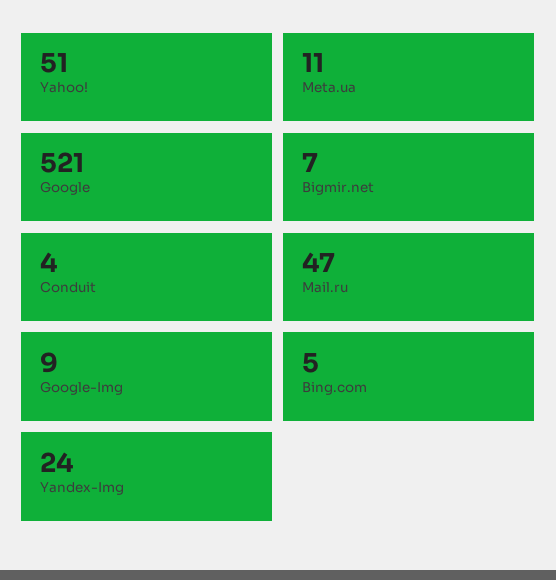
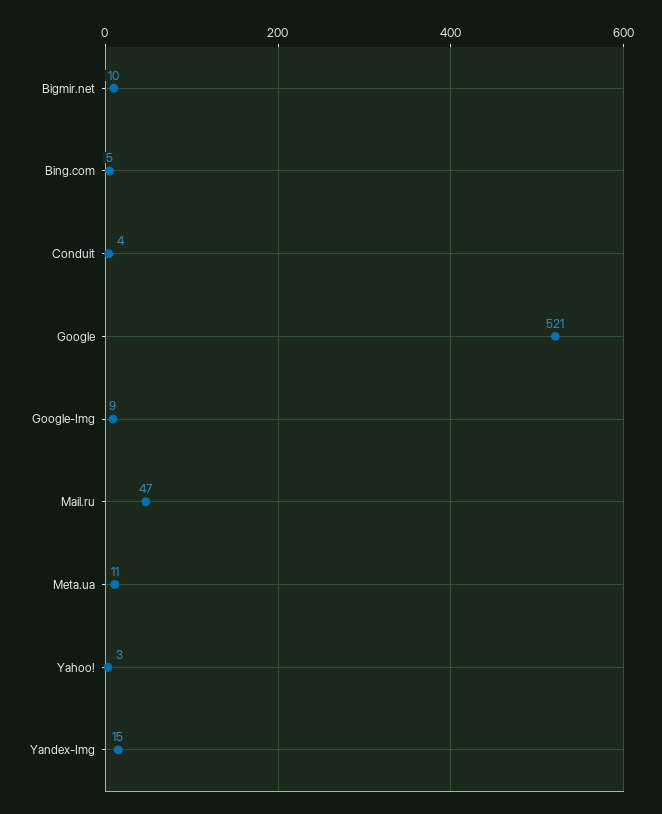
Yahoo!: 51 -> 3
Bigmir.net: 7 -> 10
Yandex-Img: 24 -> 15

